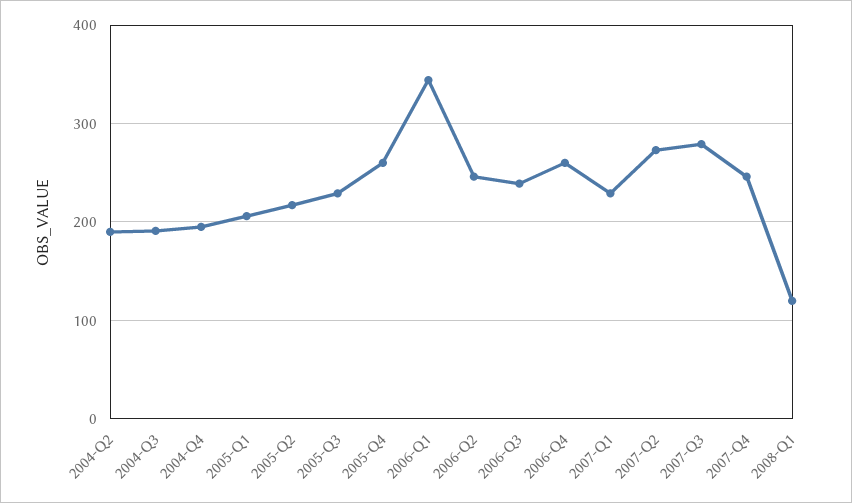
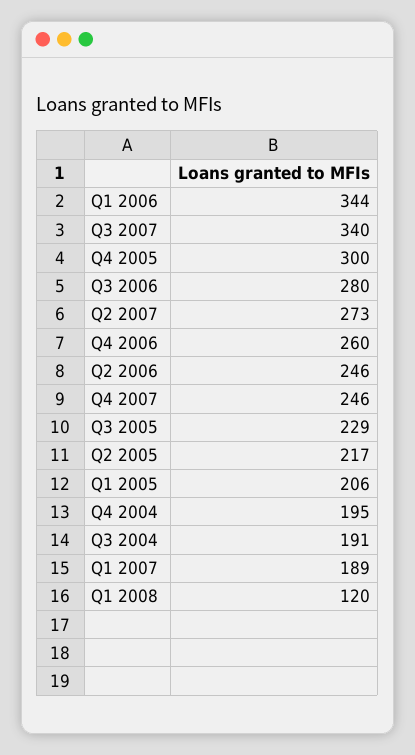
2004-Q2: 190 -> none
2005-Q4: 260 -> 300
2006-Q3: 240 -> 280
2007-Q1: 230 -> 189
2007-Q3: 280 -> 340

